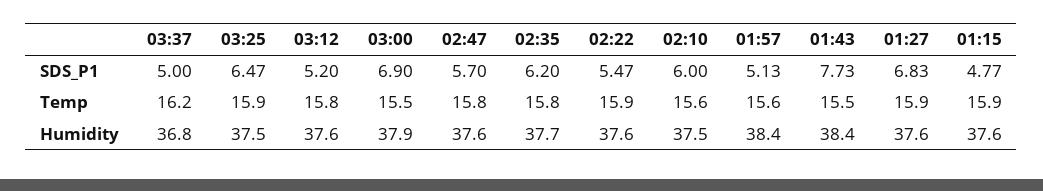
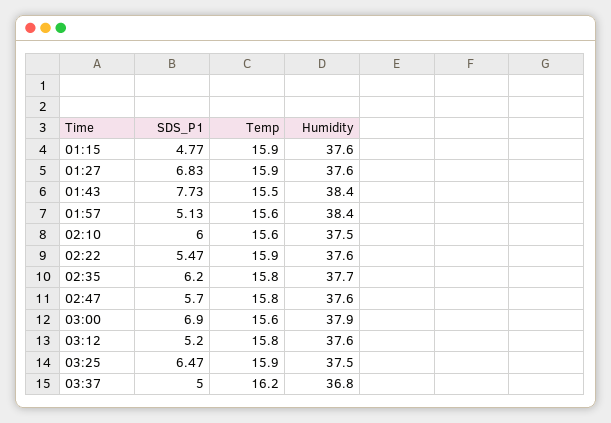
03:00, Temp: 15.5 -> 15.6

